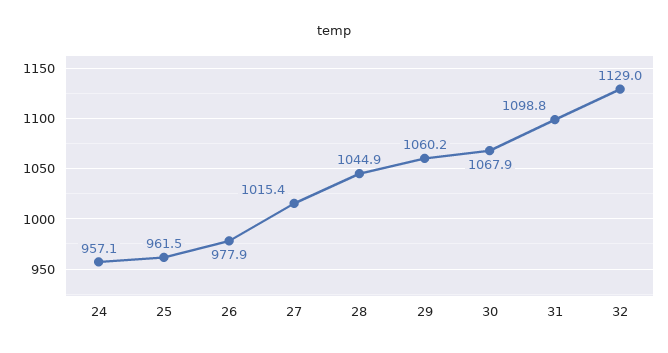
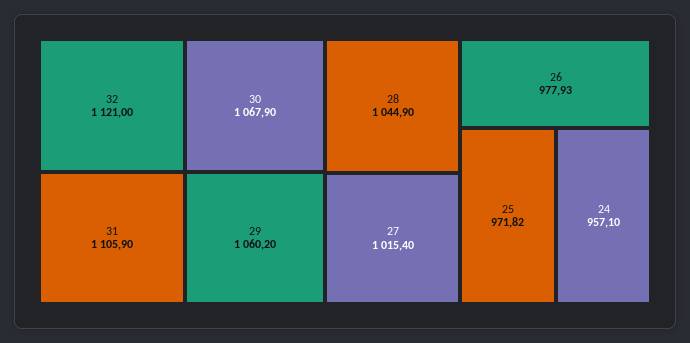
25: 961.5 -> 971.82
31: 1098.8 -> 1105.9
32: 1129 -> 1121

